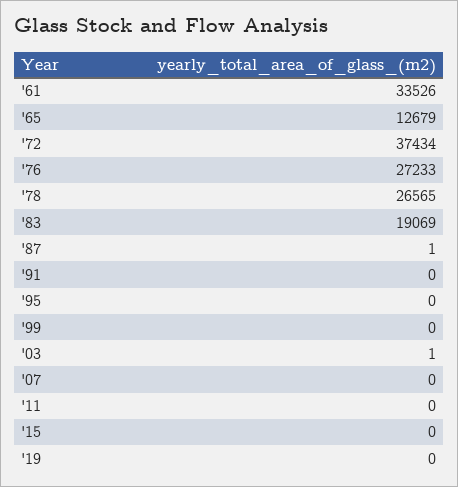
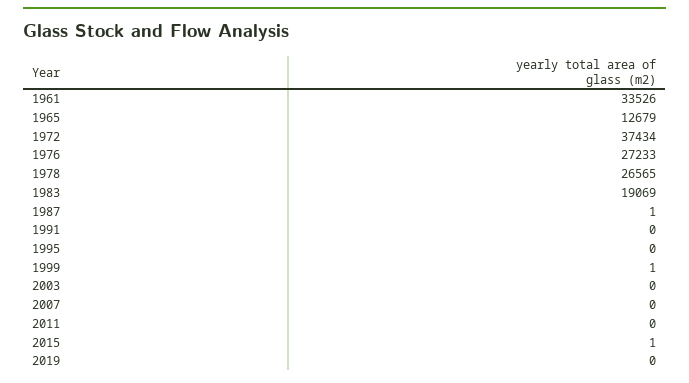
'99: 0 -> 1
'03: 1 -> 0
'15: 0 -> 1

